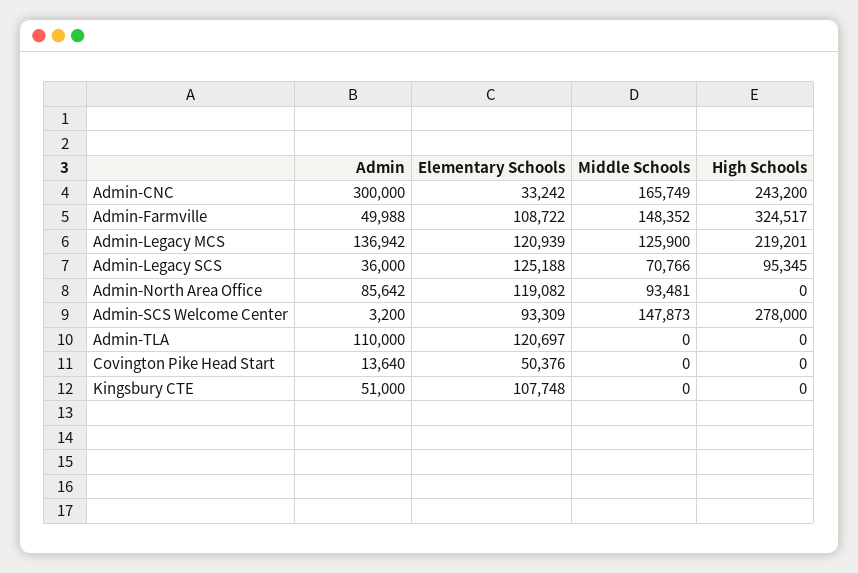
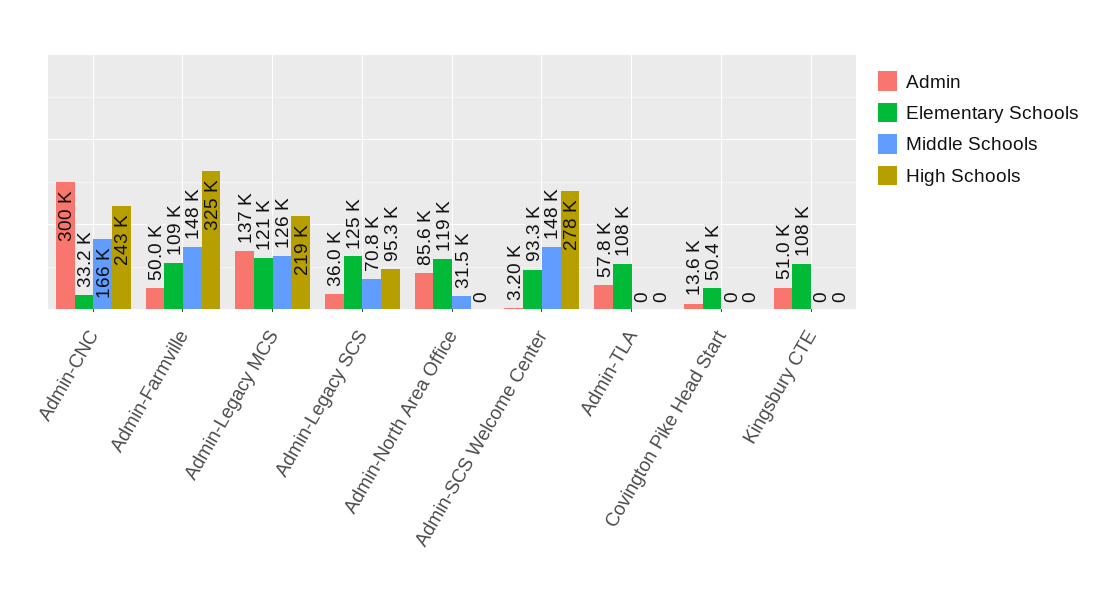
Middle Schools, Admin-North Area Office: 93481 -> 31500
Admin, Admin-TLA: 110000 -> 57800
Elementary Schools, Admin-TLA: 120697 -> 108000

